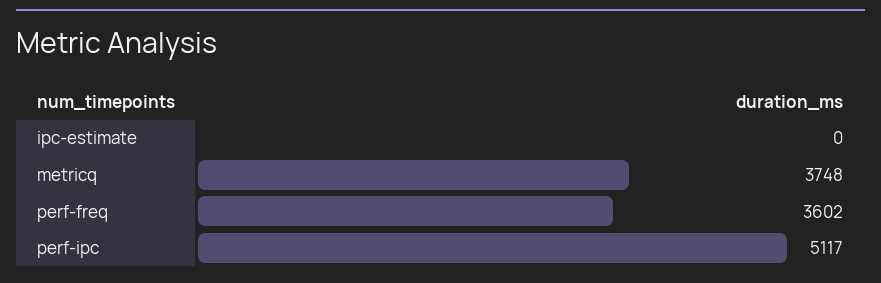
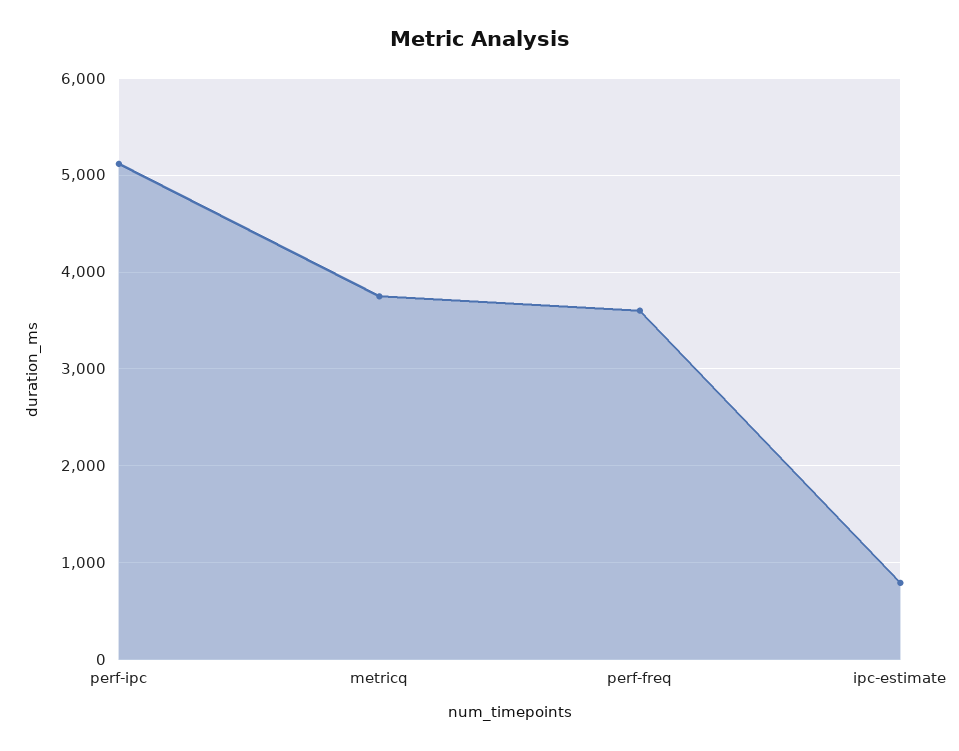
ipc-estimate: 0 -> 800

